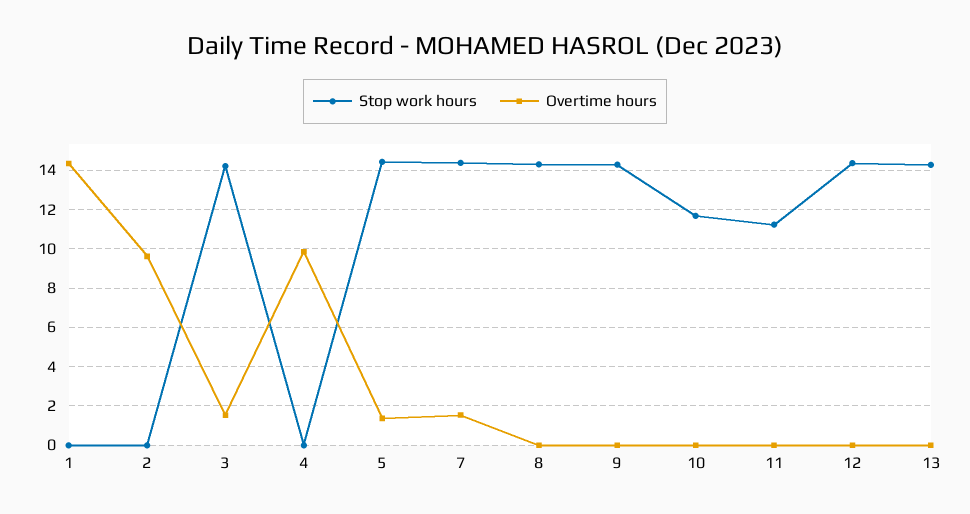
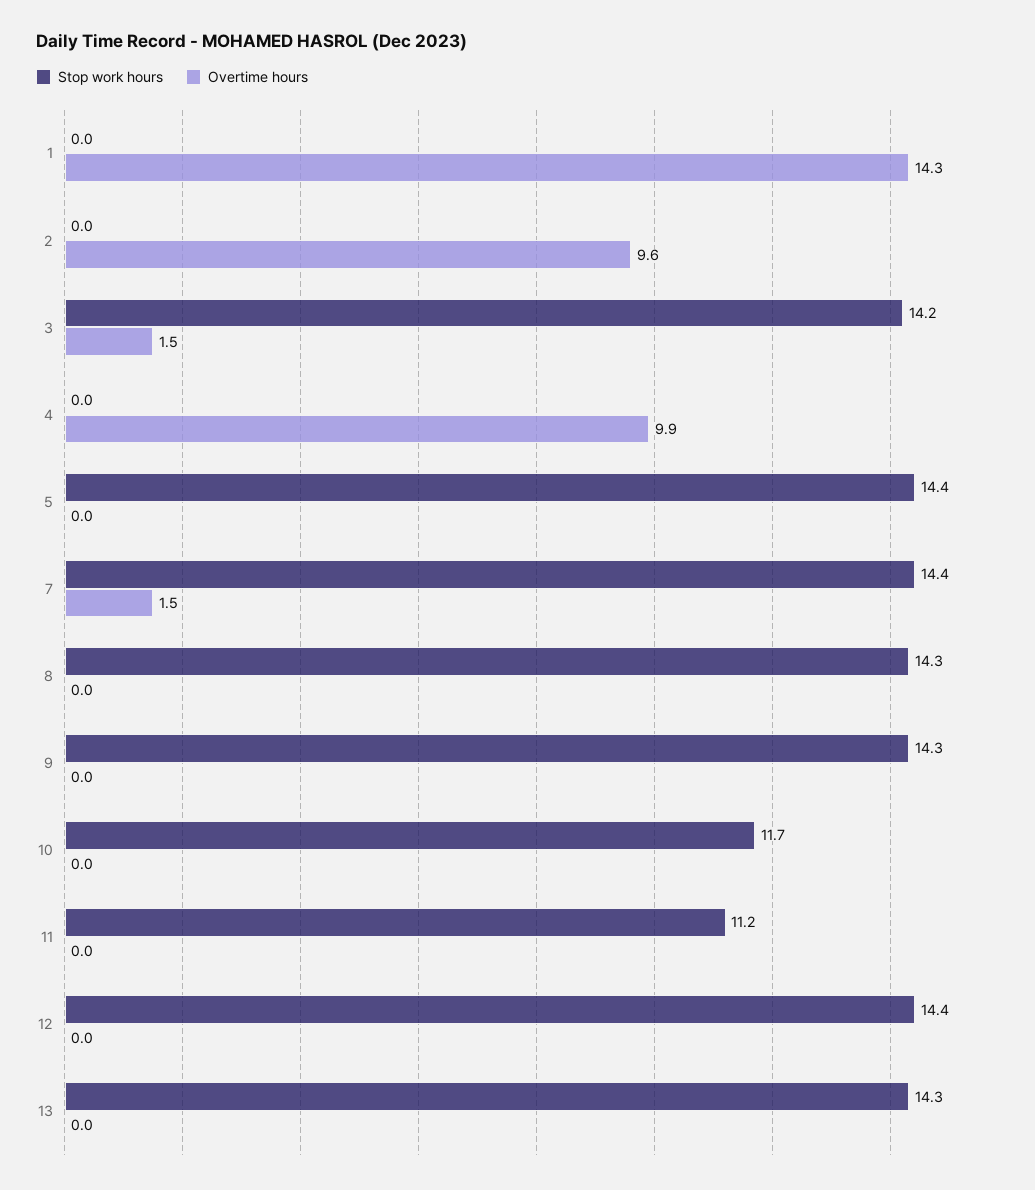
Overtime hours, 5: 1.5 -> 0

